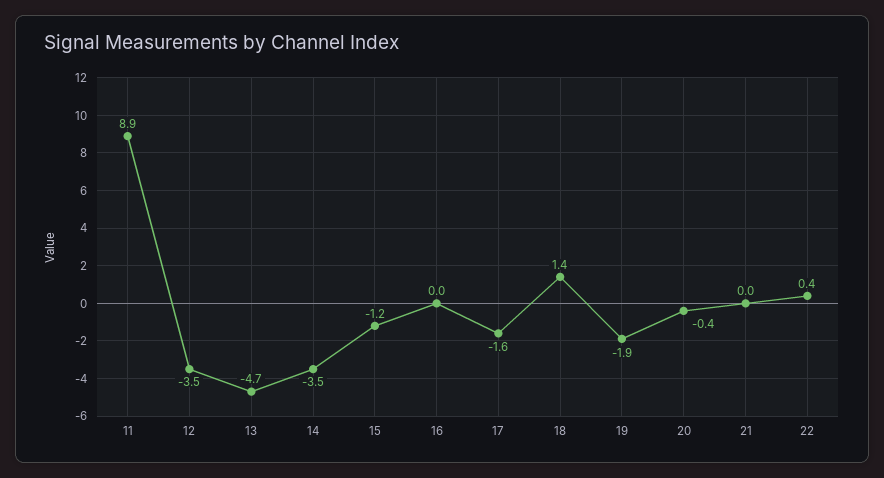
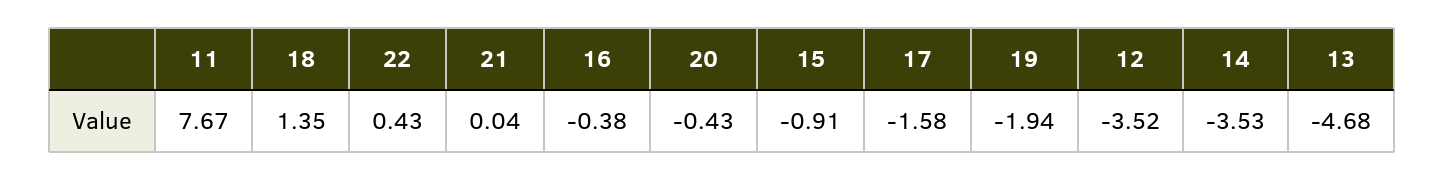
11: 8.9 -> 7.67
15: -1.2 -> -0.91
16: 0 -> -0.38

